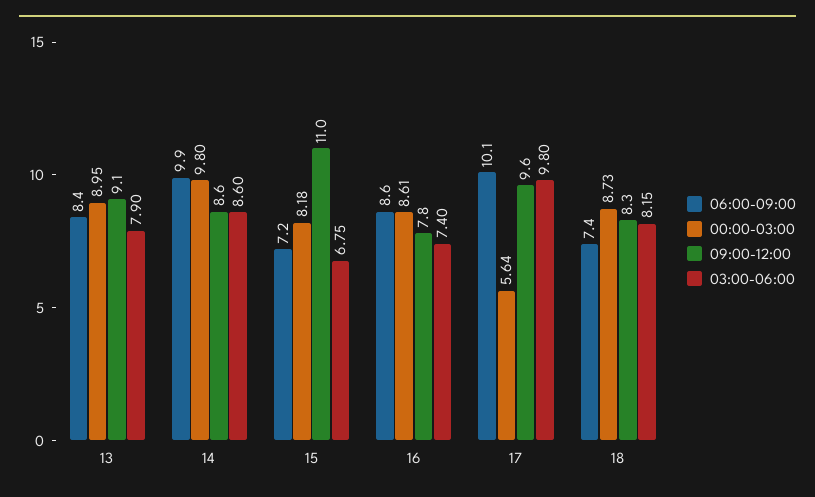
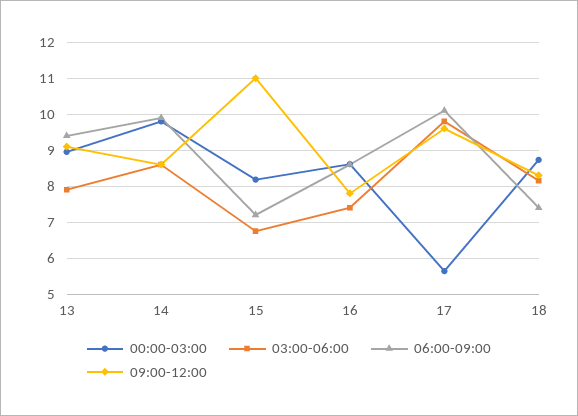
06:00-09:00, 13: 8.4 -> 9.4

